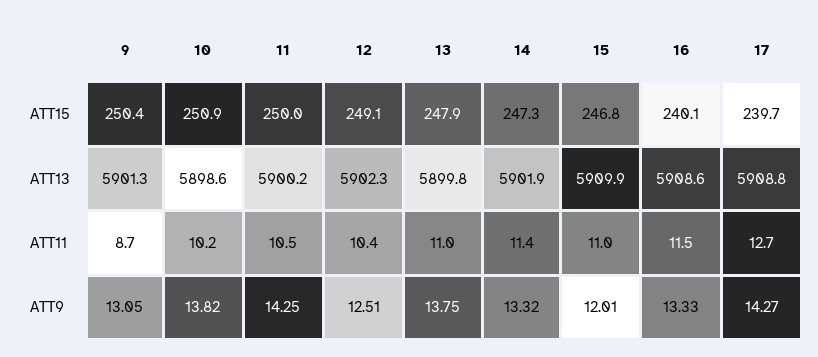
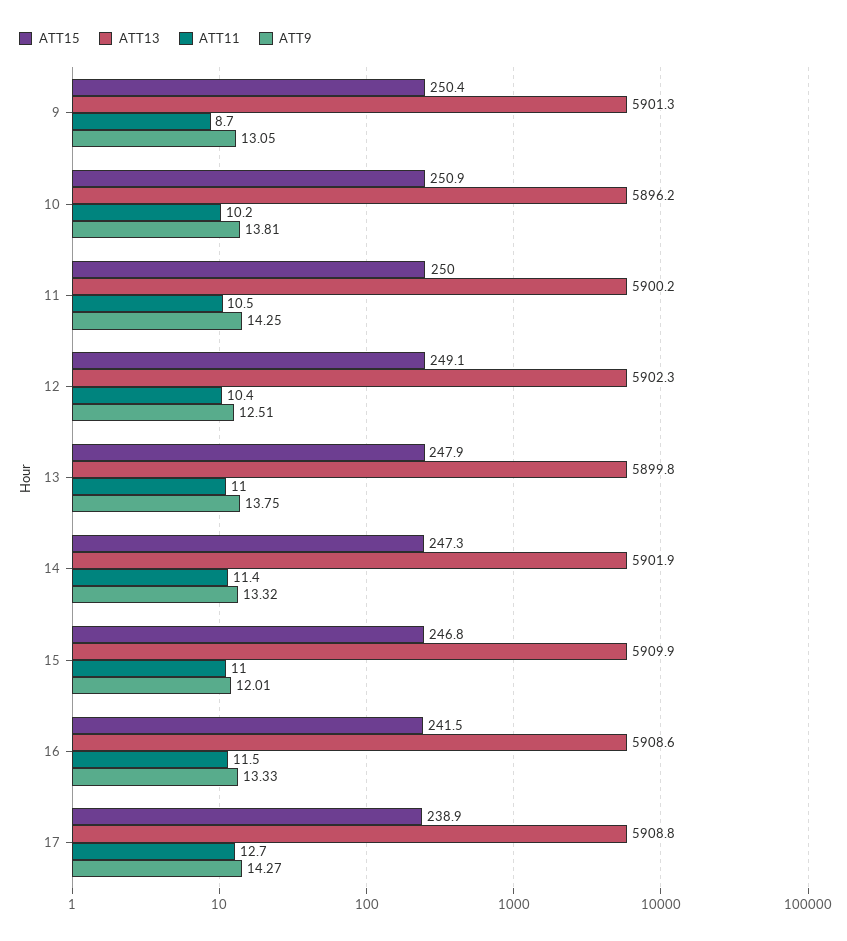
ATT15, 16: 240.1 -> 241.5
ATT15, 17: 239.7 -> 238.9
ATT13, 10: 5898.6 -> 5896.2
ATT9, 10: 13.82 -> 13.81

